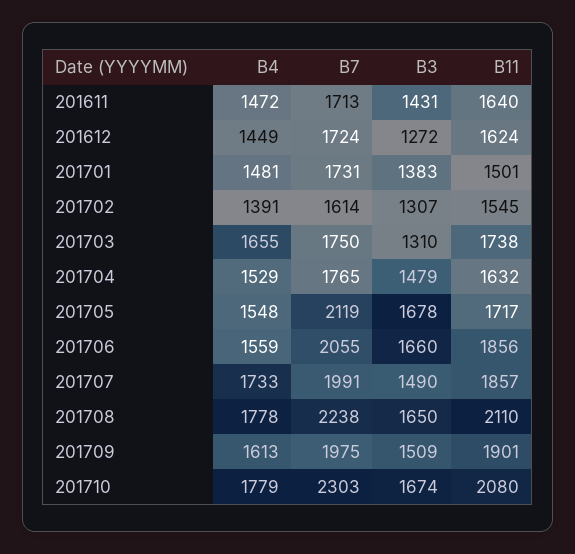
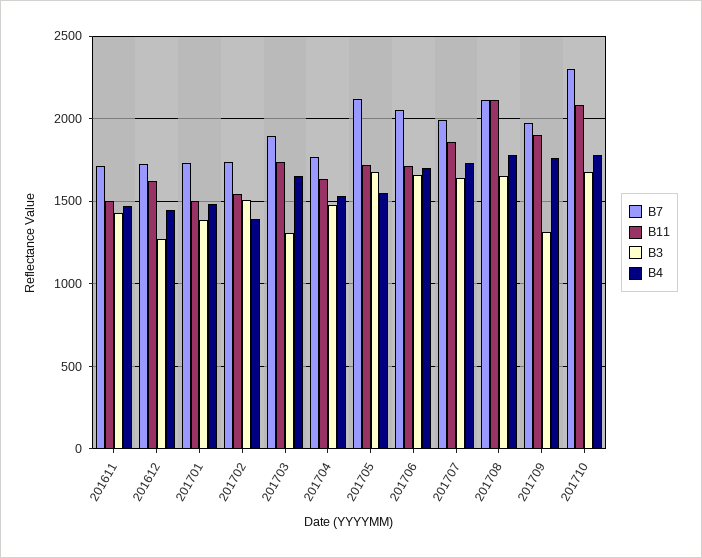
B11, 201611: 1640 -> 1500
B7, 201702: 1614 -> 1750
B3, 201702: 1307 -> 1500
B7, 201703: 1750 -> 1900
B4, 201706: 1559 -> 1700
B11, 201706: 1856 -> 1700
B3, 201707: 1490 -> 1650
B7, 201708: 2238 -> 2100
B4, 201709: 1613 -> 1750
B3, 201709: 1509 -> 1300

